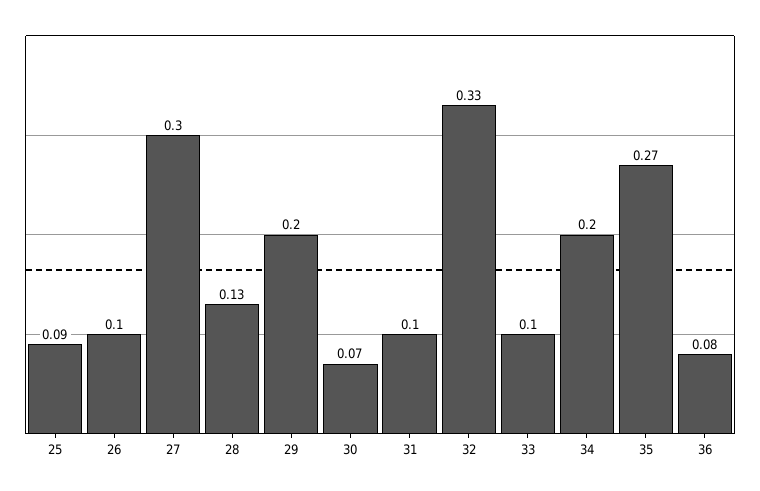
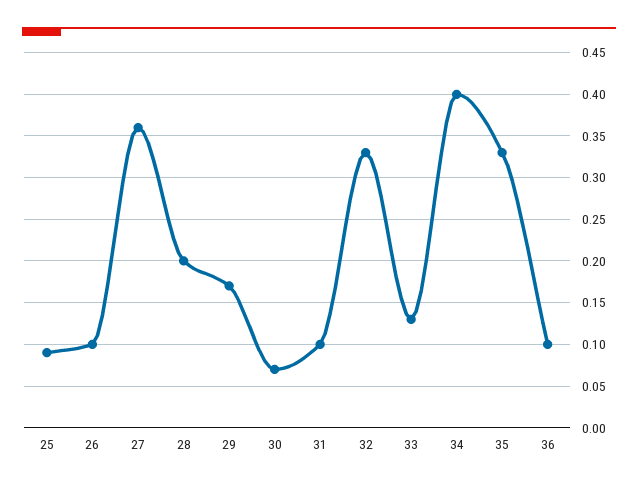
27: 0.3 -> 0.36
28: 0.13 -> 0.2
29: 0.2 -> 0.17
33: 0.1 -> 0.13
34: 0.2 -> 0.4
35: 0.27 -> 0.33
36: 0.08 -> 0.1

